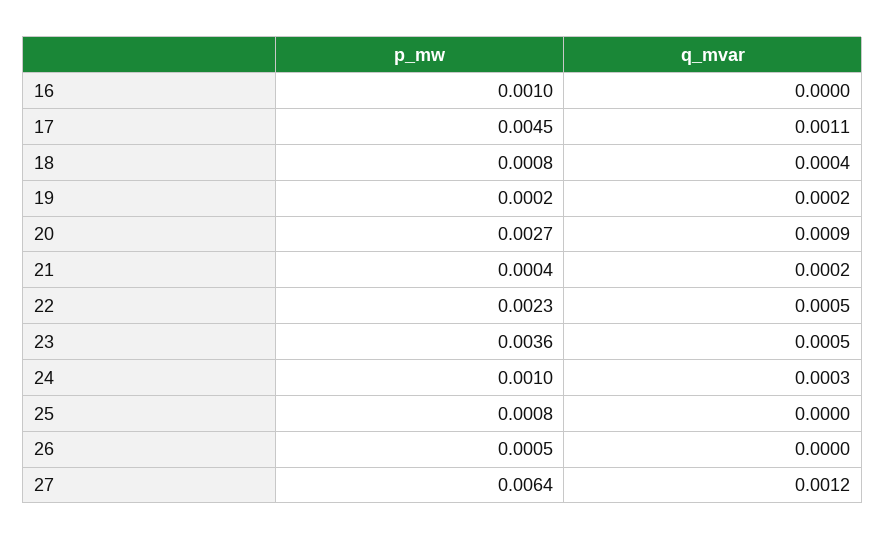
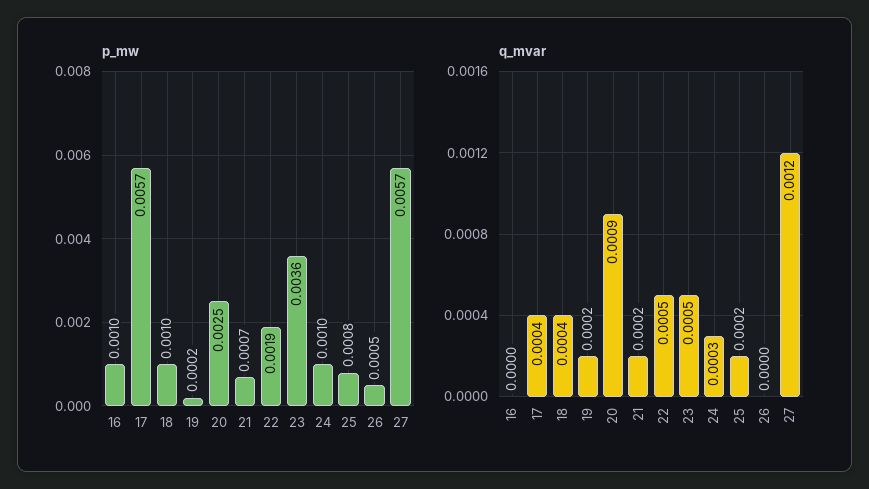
p_mw, 17: 0.0045 -> 0.0057
q_mvar, 17: 0.0011 -> 0.0004
p_mw, 18: 0.0008 -> 0.001
p_mw, 20: 0.0027 -> 0.0025
p_mw, 21: 0.0004 -> 0.0007
p_mw, 22: 0.0023 -> 0.0019
q_mvar, 25: 0 -> 0.0002
p_mw, 27: 0.0064 -> 0.0057

